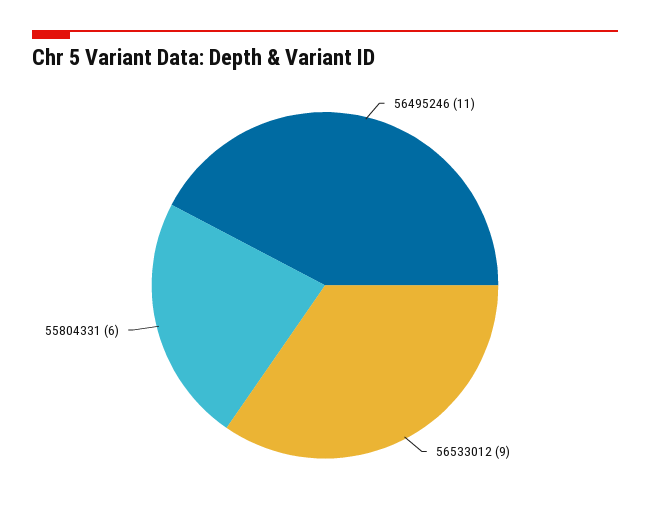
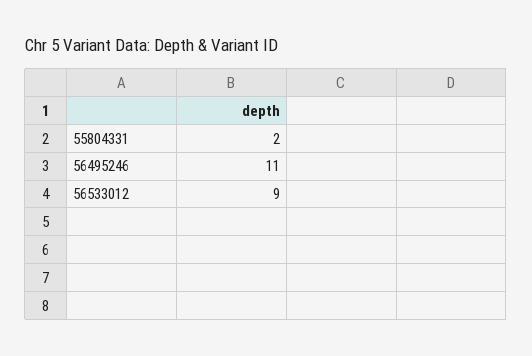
55804331: 6 -> 2

